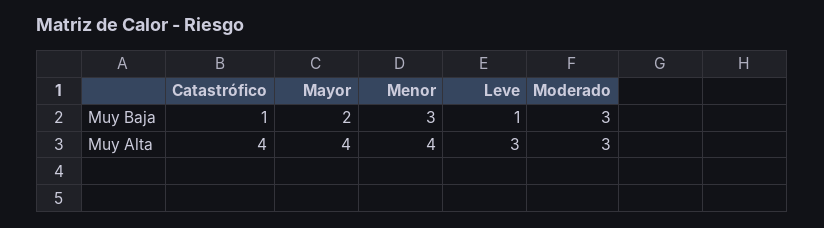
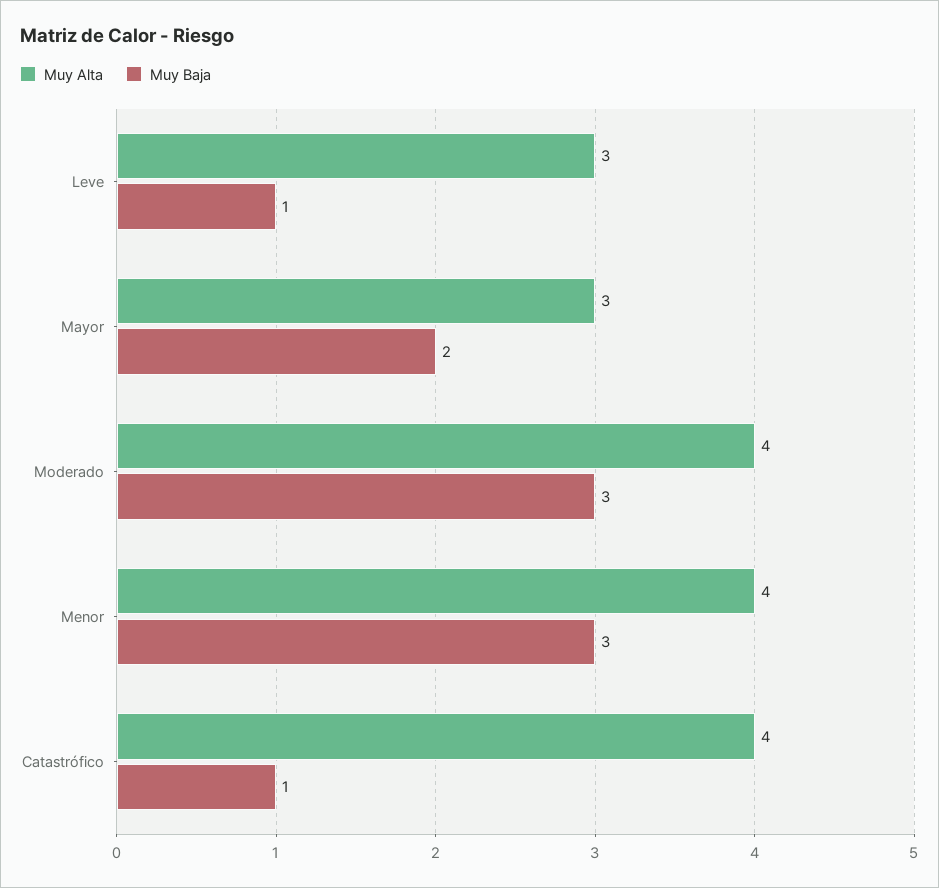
Muy Alta, Mayor: 4 -> 3
Muy Alta, Moderado: 3 -> 4

